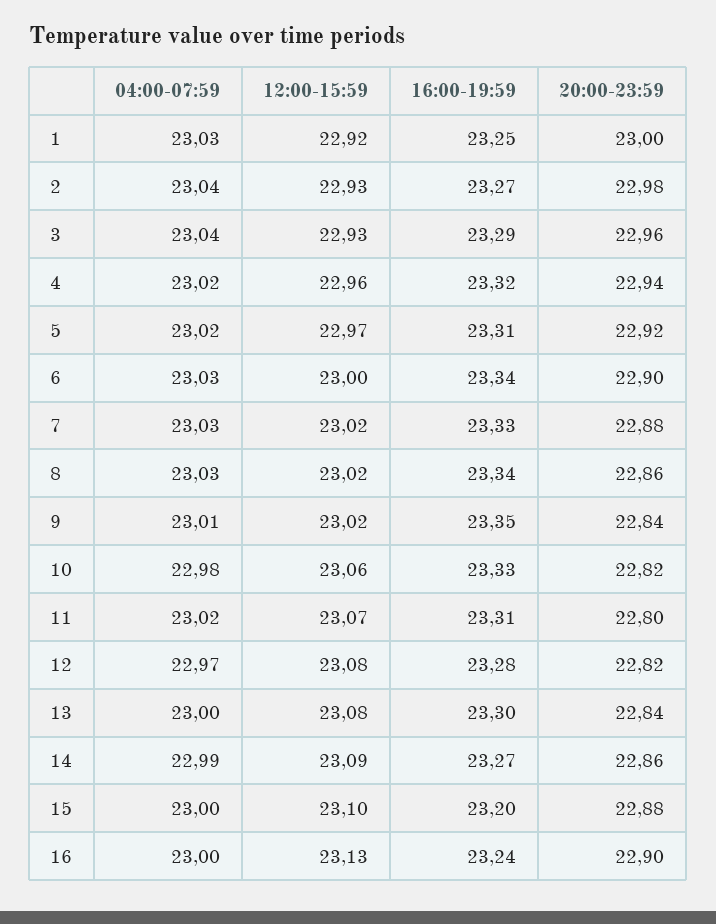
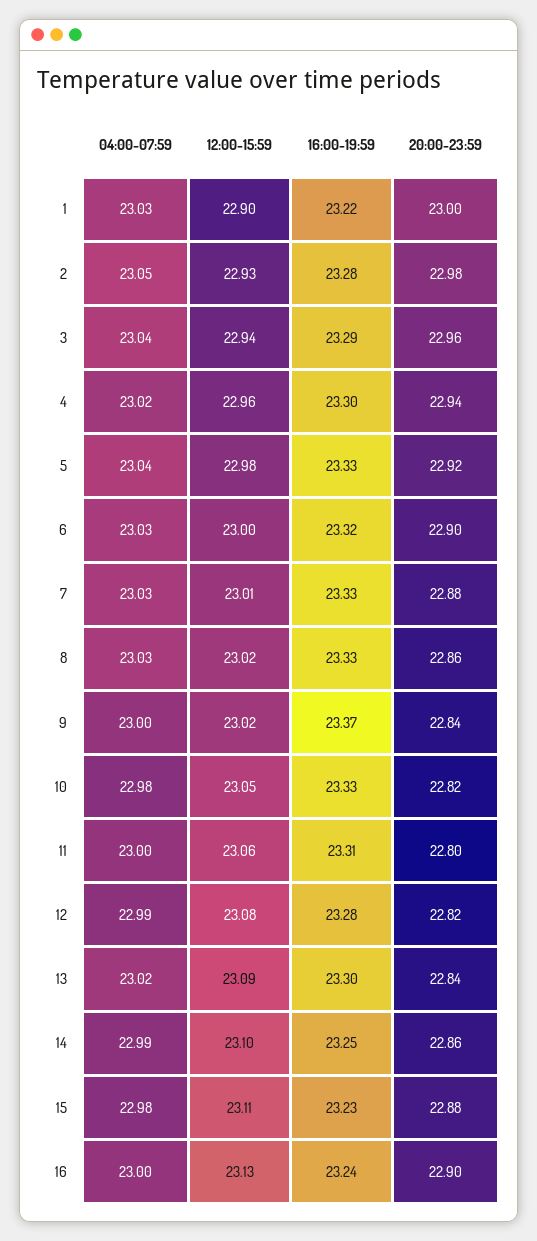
12:00-15:59, 1: 22.92 -> 22.9
16:00-19:59, 1: 23.25 -> 23.22
04:00-07:59, 2: 23.04 -> 23.05
16:00-19:59, 2: 23.27 -> 23.28
12:00-15:59, 3: 22.93 -> 22.94
16:00-19:59, 4: 23.32 -> 23.3
04:00-07:59, 5: 23.02 -> 23.04
12:00-15:59, 5: 22.97 -> 22.98
16:00-19:59, 5: 23.31 -> 23.33
16:00-19:59, 6: 23.34 -> 23.32
12:00-15:59, 7: 23.02 -> 23.01
16:00-19:59, 8: 23.34 -> 23.33
04:00-07:59, 9: 23.01 -> 23
16:00-19:59, 9: 23.35 -> 23.37
12:00-15:59, 10: 23.06 -> 23.05
04:00-07:59, 11: 23.02 -> 23
12:00-15:59, 11: 23.07 -> 23.06
04:00-07:59, 12: 22.97 -> 22.99
04:00-07:59, 13: 23 -> 23.02
12:00-15:59, 13: 23.08 -> 23.09
12:00-15:59, 14: 23.09 -> 23.1
16:00-19:59, 14: 23.27 -> 23.25
04:00-07:59, 15: 23 -> 22.98
12:00-15:59, 15: 23.1 -> 23.11
16:00-19:59, 15: 23.2 -> 23.23

